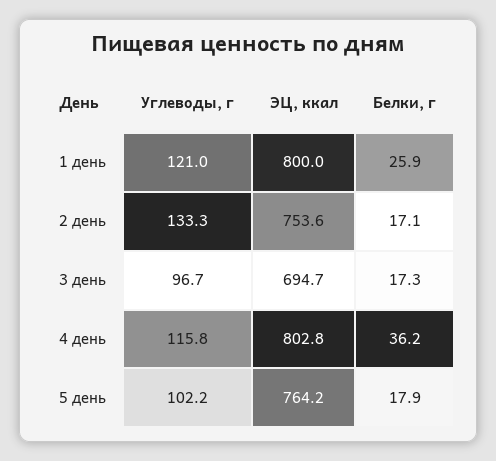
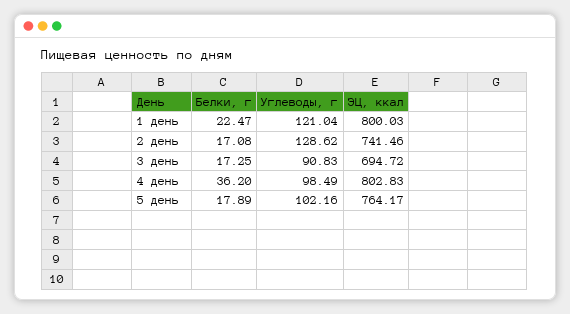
Белки, г, 1 день: 25.9 -> 22.47
Углеводы, г, 2 день: 133.3 -> 128.62
ЭЦ, ккал, 2 день: 753.6 -> 741.46
Углеводы, г, 3 день: 96.7 -> 90.83
Углеводы, г, 4 день: 115.8 -> 98.49

